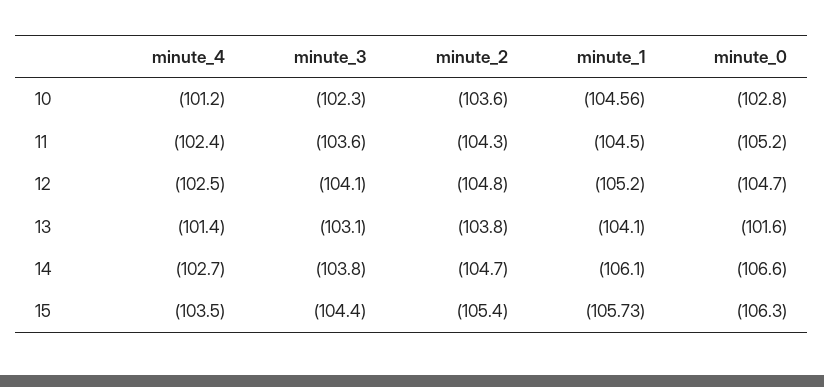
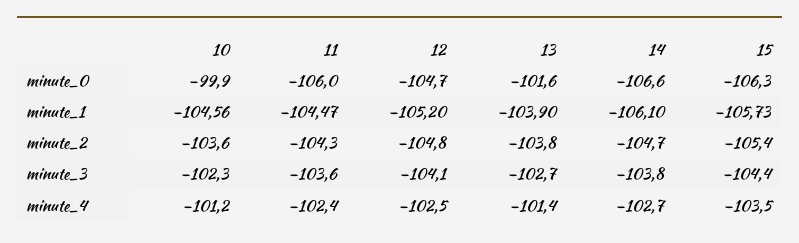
minute_0, 10: -102.8 -> -99.9
minute_1, 11: -104.5 -> -104.47
minute_0, 11: -105.2 -> -106
minute_3, 13: -103.1 -> -102.7
minute_1, 13: -104.1 -> -103.9

